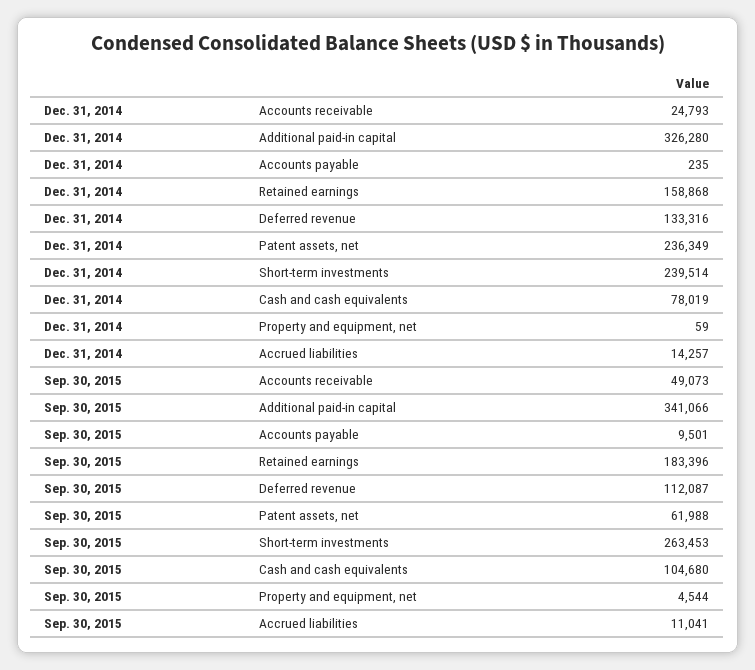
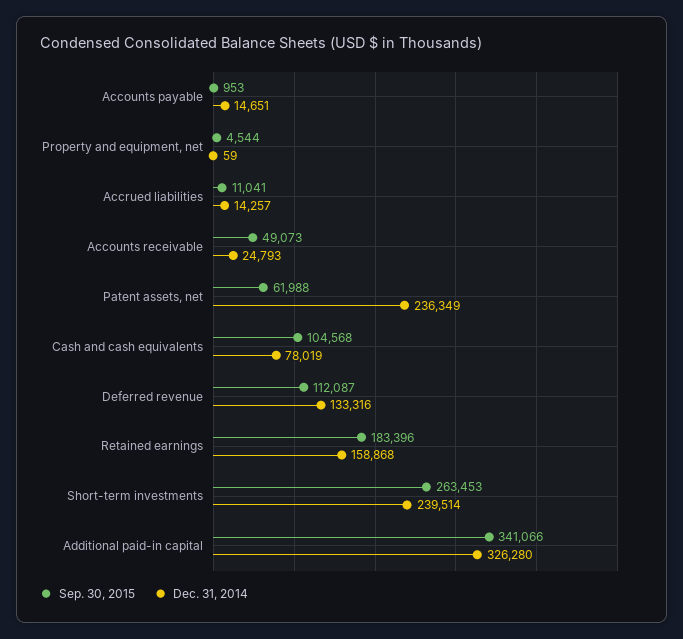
Dec. 31, 2014, Accounts payable: 235 -> 14651
Sep. 30, 2015, Accounts payable: 9501 -> 953
Sep. 30, 2015, Cash and cash equivalents: 104680 -> 104568

